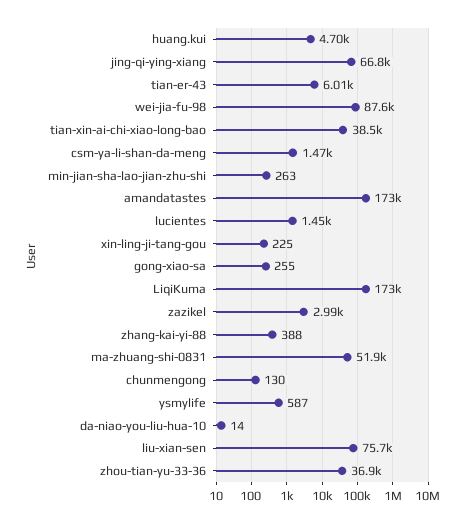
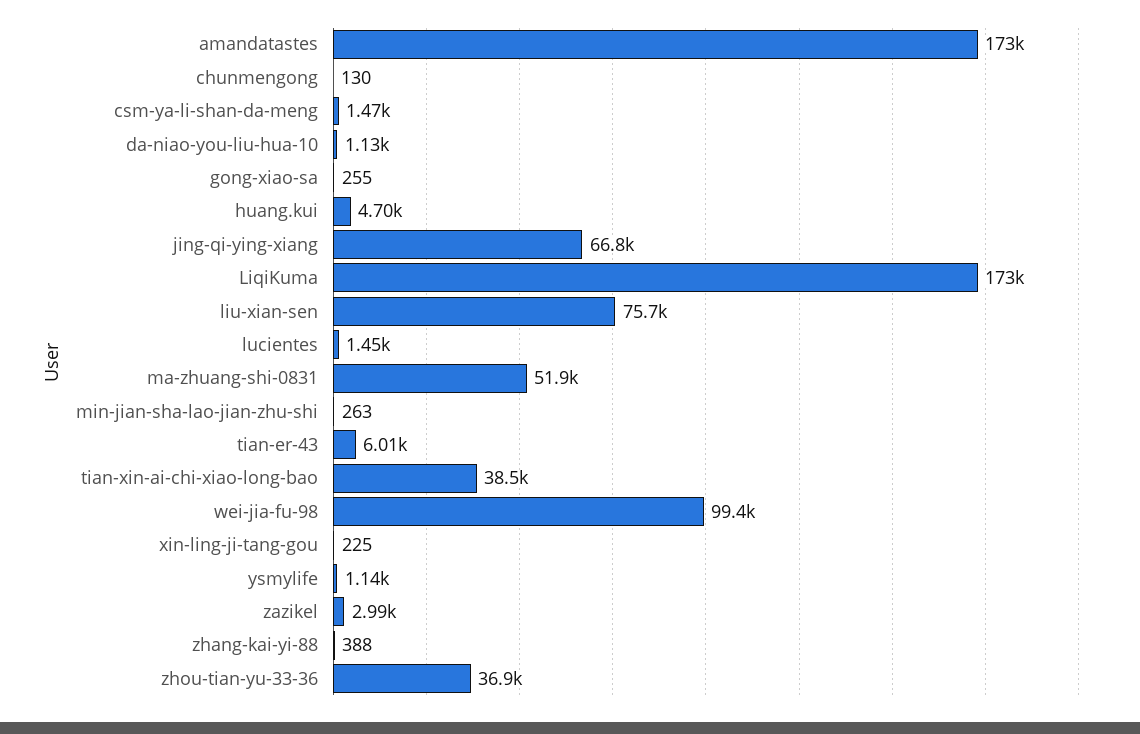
wei-jia-fu-98: 87600 -> 99400
ysmylife: 587 -> 1140
da-niao-you-liu-hua-10: 14 -> 1130

